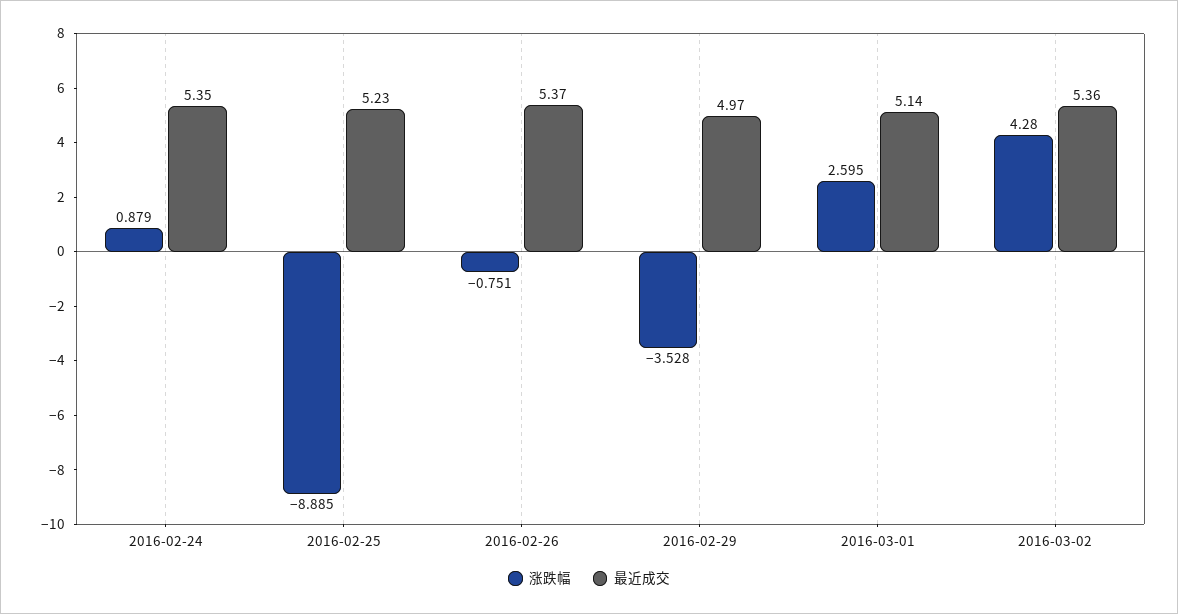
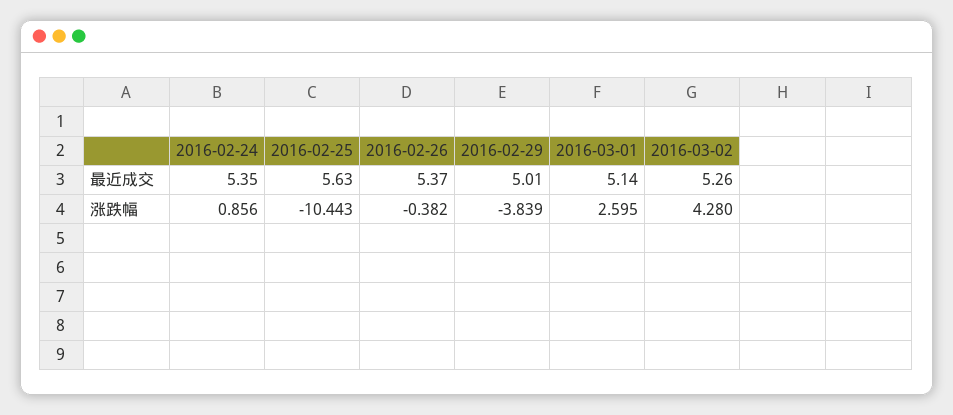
涨跌幅, 2016-02-24: 0.879 -> 0.856
涨跌幅, 2016-02-25: -8.885 -> -10.443
最近成交, 2016-02-25: 5.23 -> 5.63
涨跌幅, 2016-02-26: -0.751 -> -0.382
涨跌幅, 2016-02-29: -3.528 -> -3.839
最近成交, 2016-02-29: 4.97 -> 5.01
最近成交, 2016-03-02: 5.36 -> 5.26

